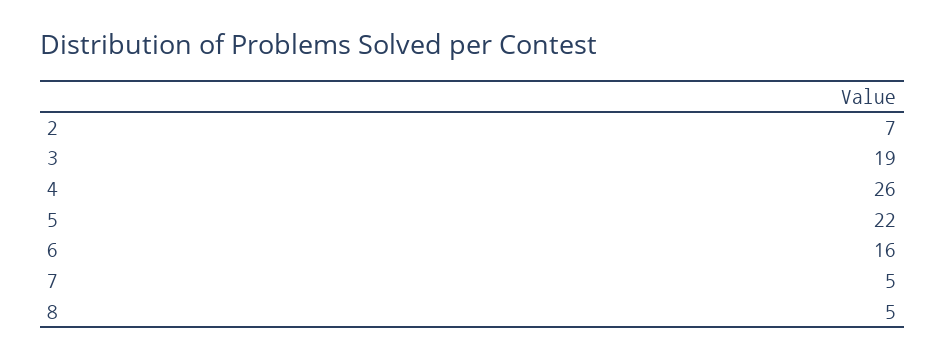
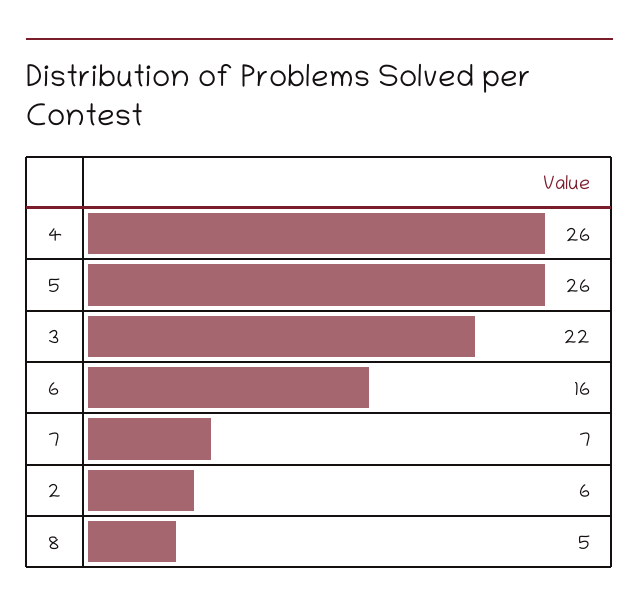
2: 7 -> 6
3: 19 -> 22
5: 22 -> 26
7: 5 -> 7

